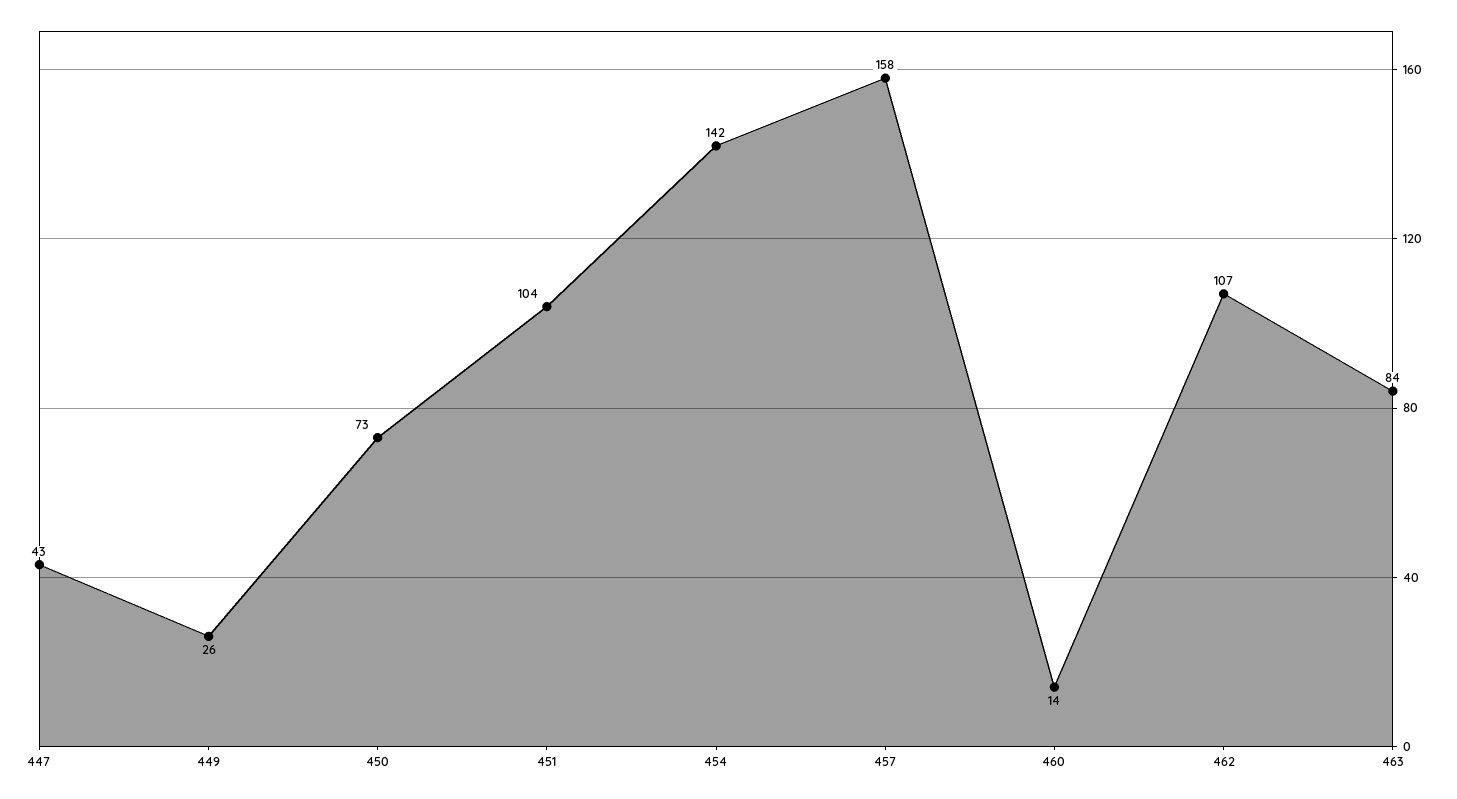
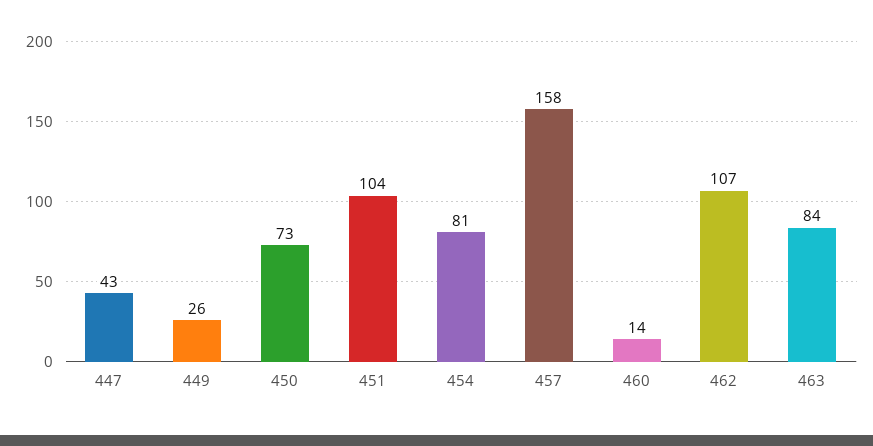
454: 142 -> 81

